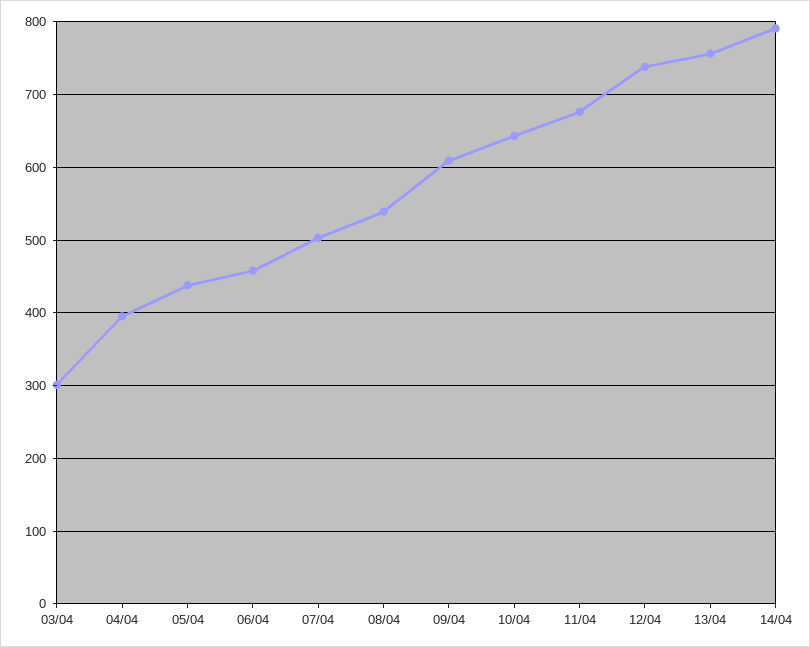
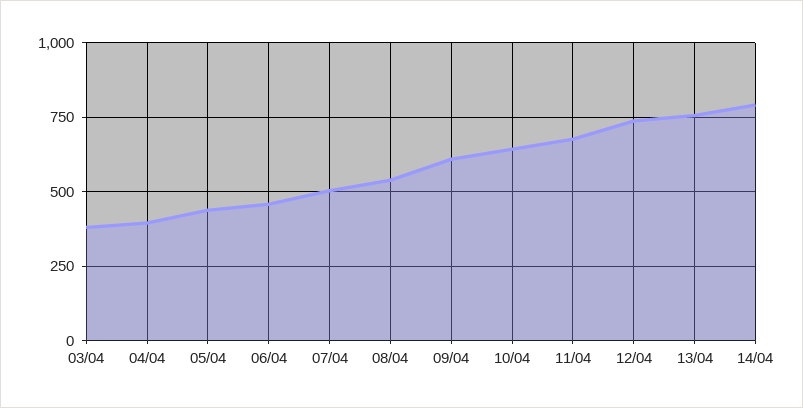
03/04: 300 -> 375

